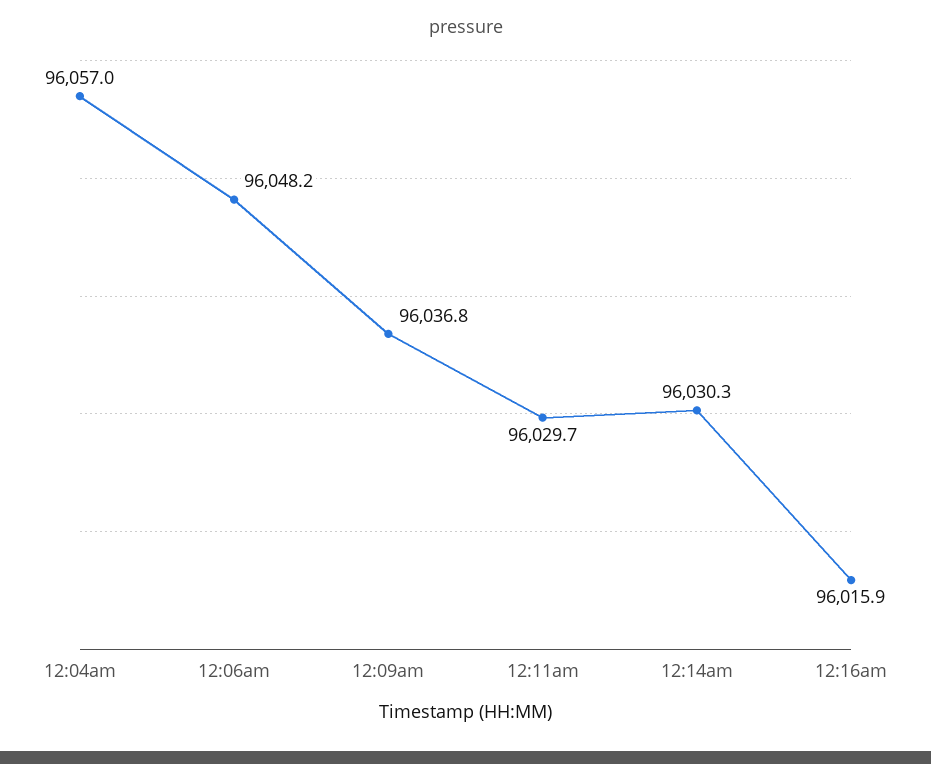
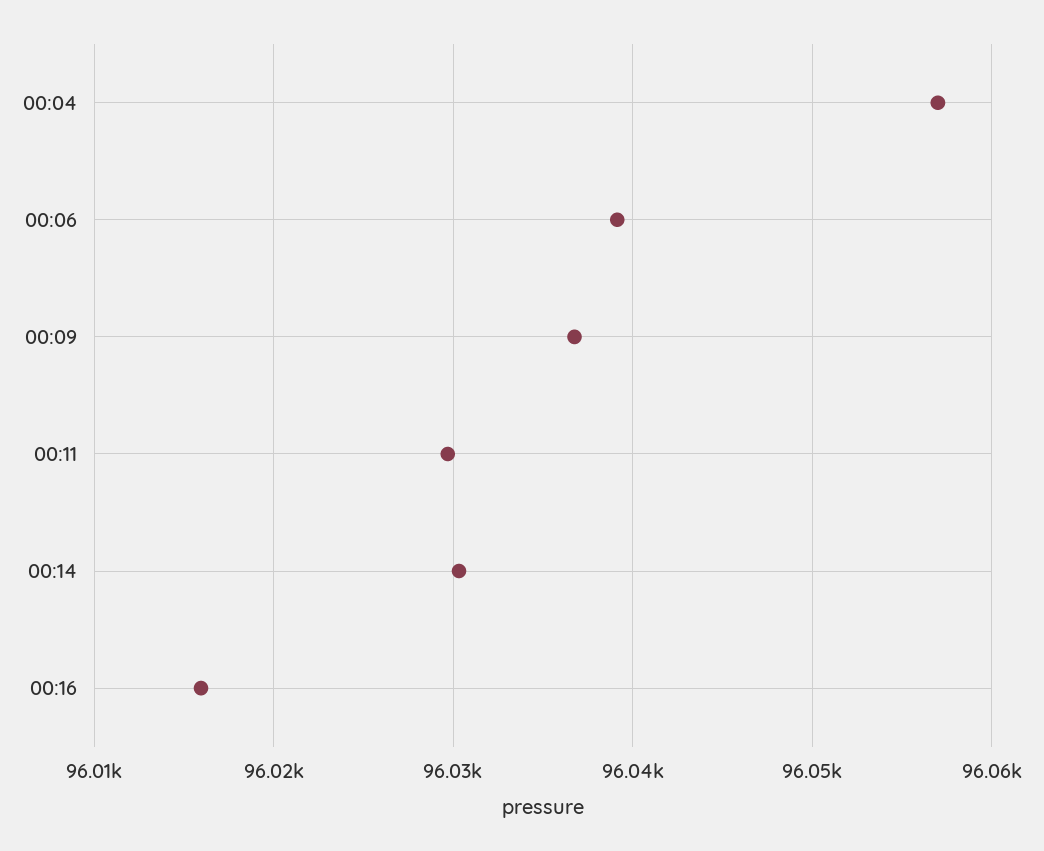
12:06am: 96048.2 -> 96039

